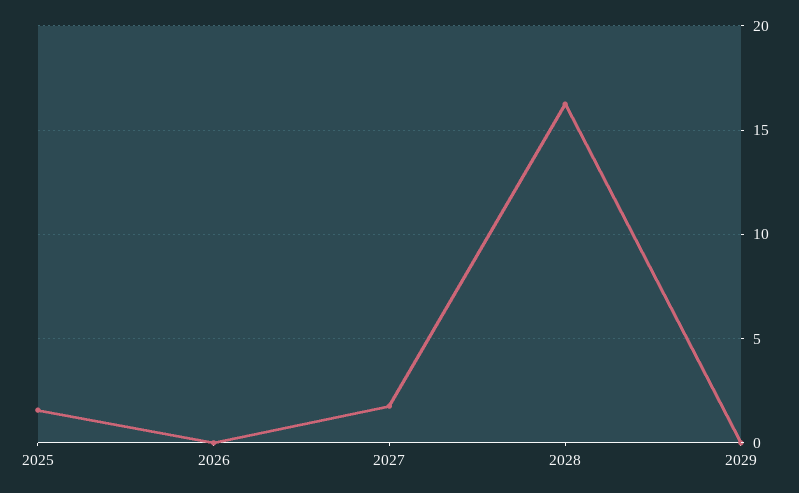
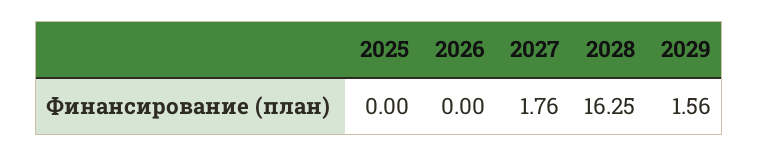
2025: 1.5 -> 0
2029: 0 -> 1.56

